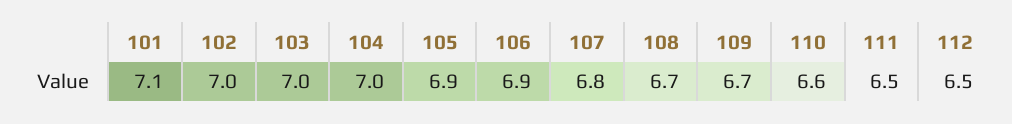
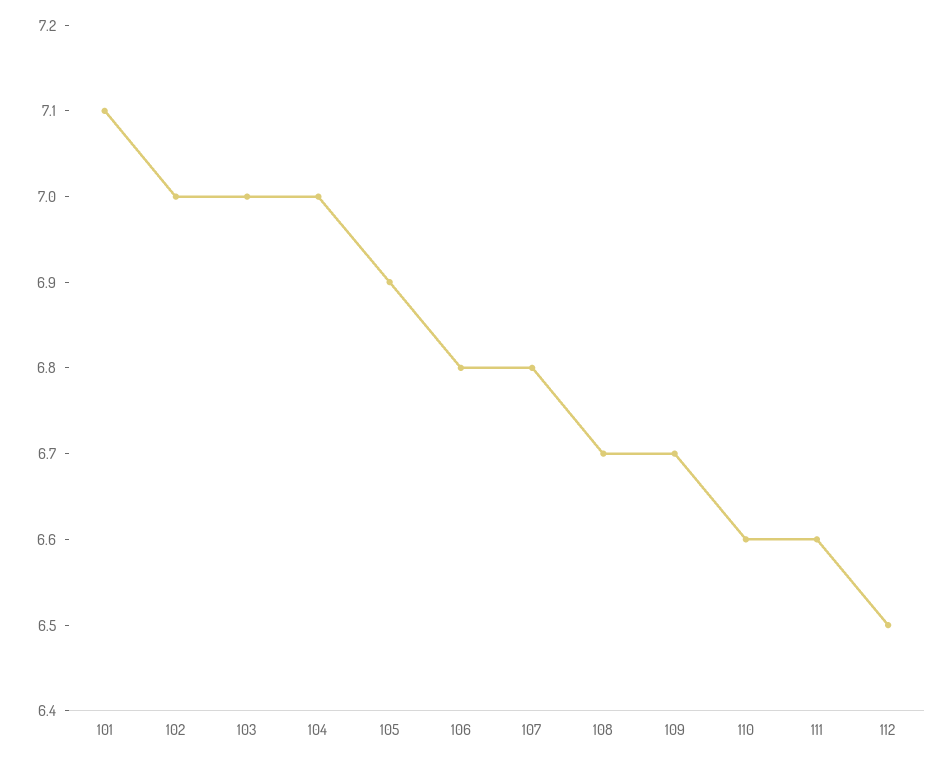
106: 6.9 -> 6.8
111: 6.5 -> 6.6

